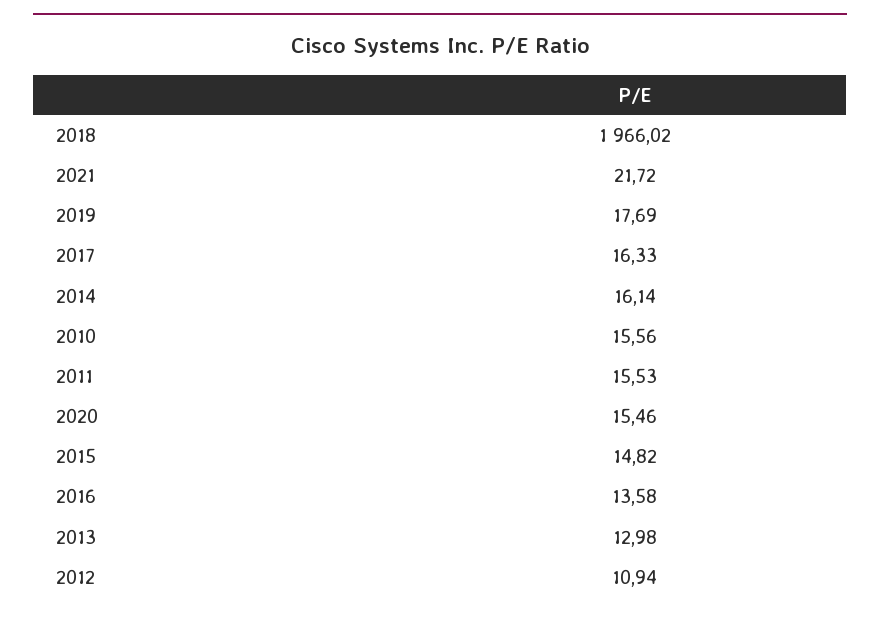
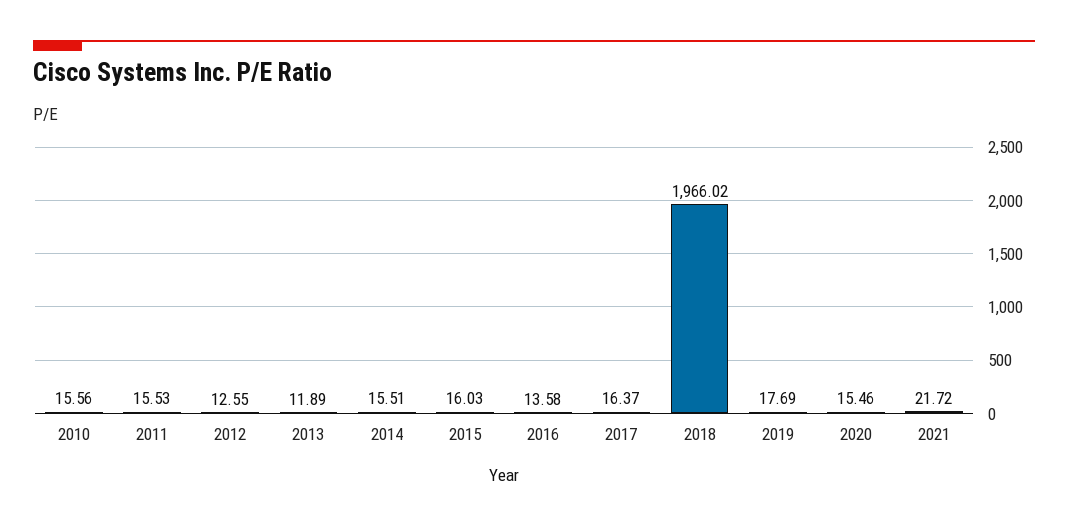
2017: 16.33 -> 16.37
2014: 16.14 -> 15.51
2015: 14.82 -> 16.03
2013: 12.98 -> 11.89
2012: 10.94 -> 12.55

